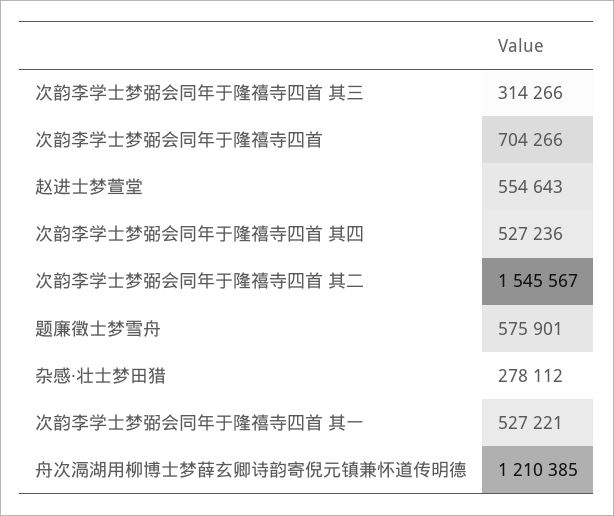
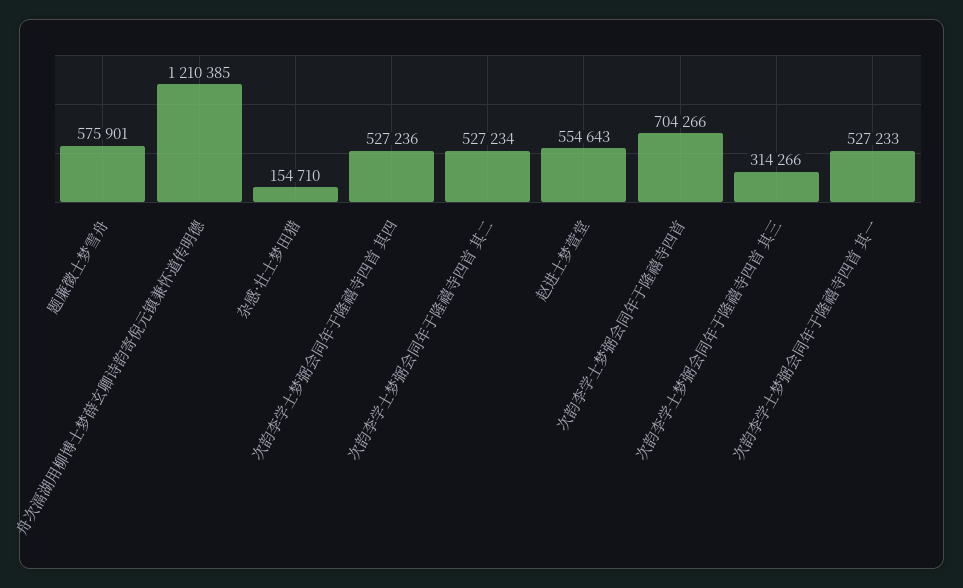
次韵李学士梦弼会同年于隆禧寺四首 其二: 1545567 -> 527234
杂感·壮士梦田猎: 278112 -> 154710
次韵李学士梦弼会同年于隆禧寺四首 其一: 527221 -> 527233

